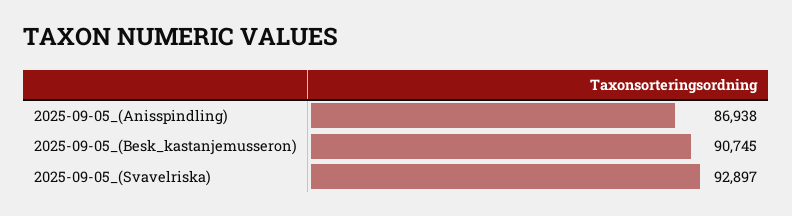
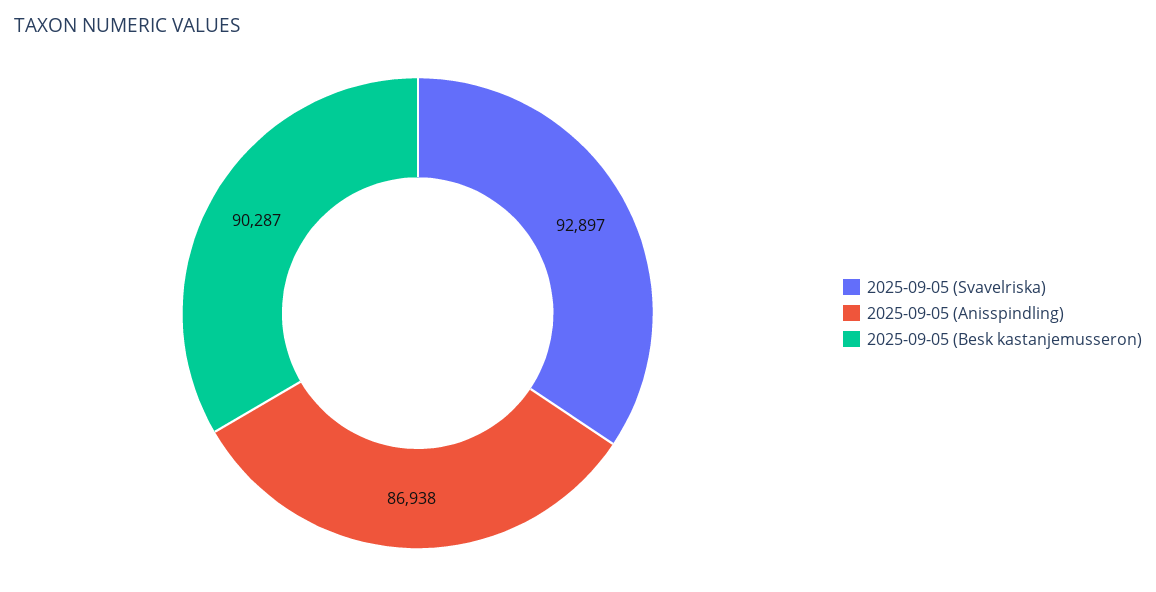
2025-09-05_(Besk_kastanjemusseron): 90745 -> 90287

